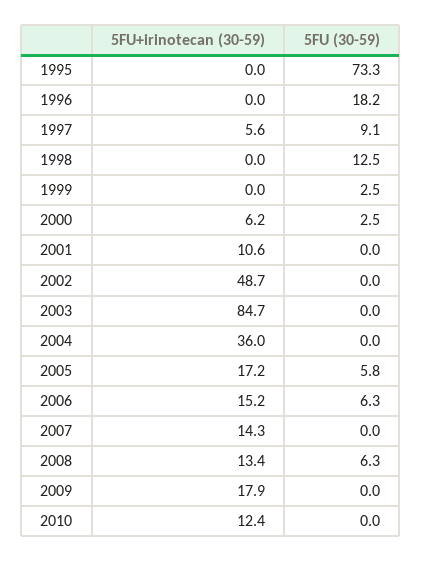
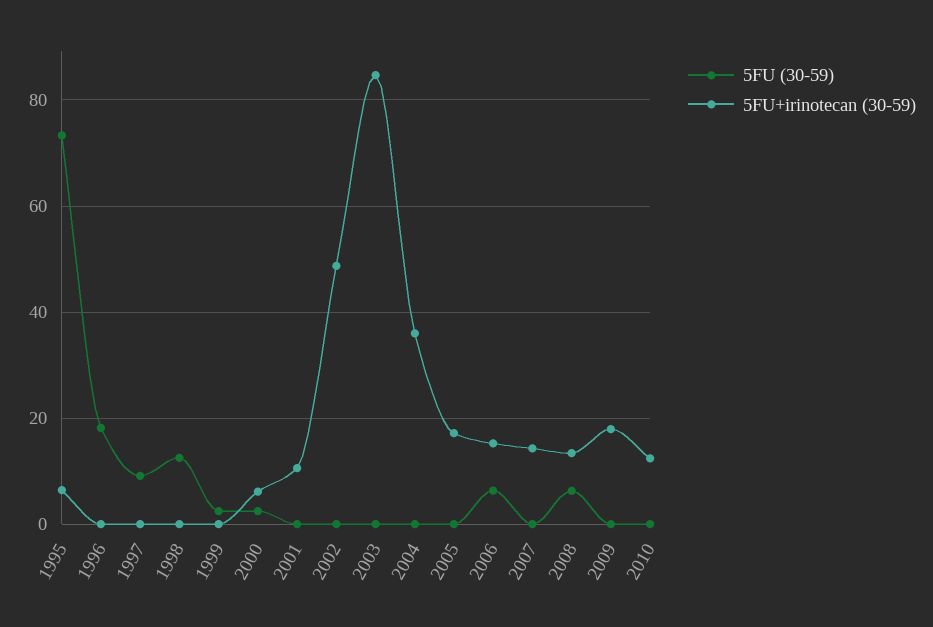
5FU+irinotecan (30-59), 1995: 0 -> 6
5FU+irinotecan (30-59), 1997: 5.6 -> 0
5FU (30-59), 2005: 5.8 -> 0

